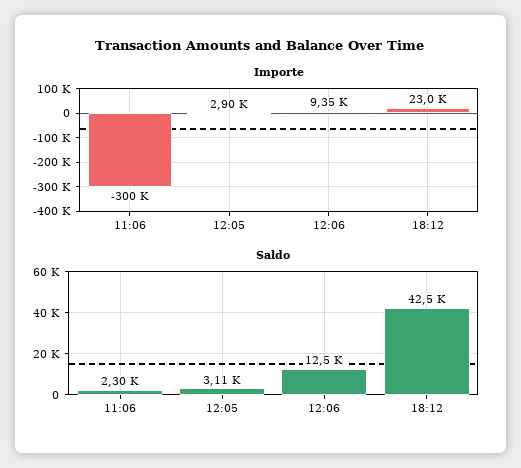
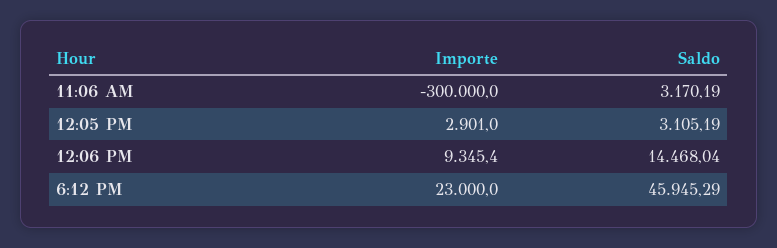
Saldo, 11:06: 2300 -> 3170.19
Saldo, 12:06: 12500 -> 14468.04
Saldo, 18:12: 42500 -> 45945.29

